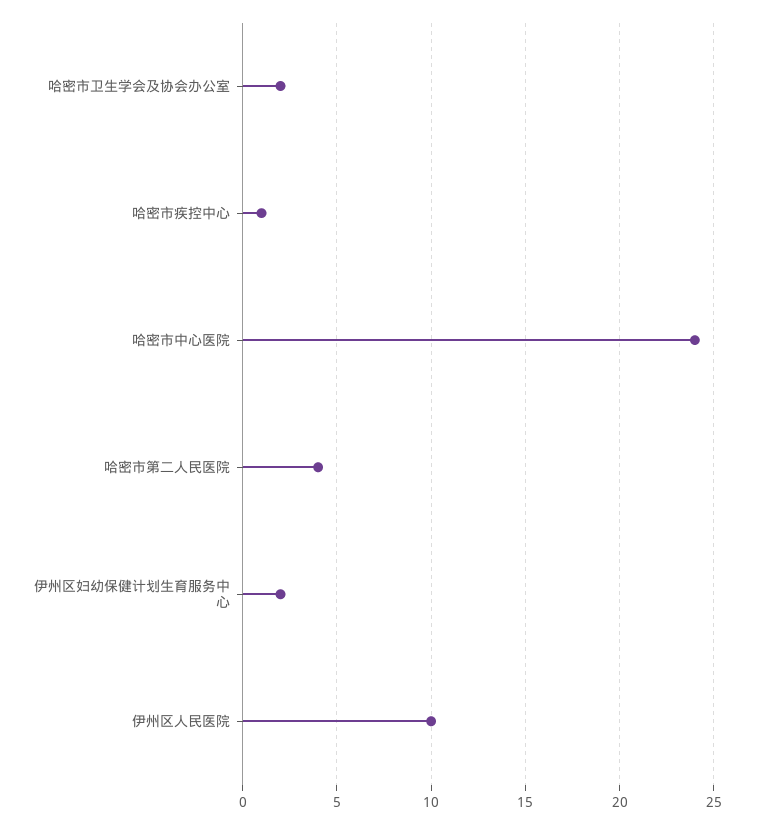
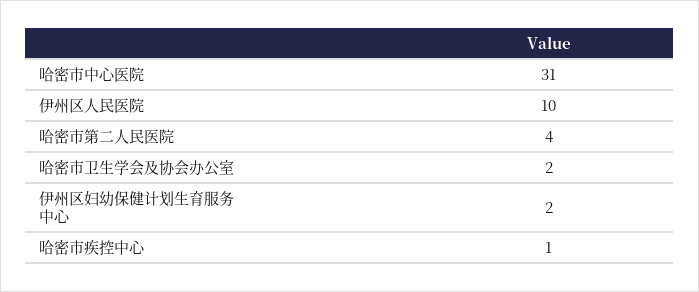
哈密市中心医院: 24 -> 31

